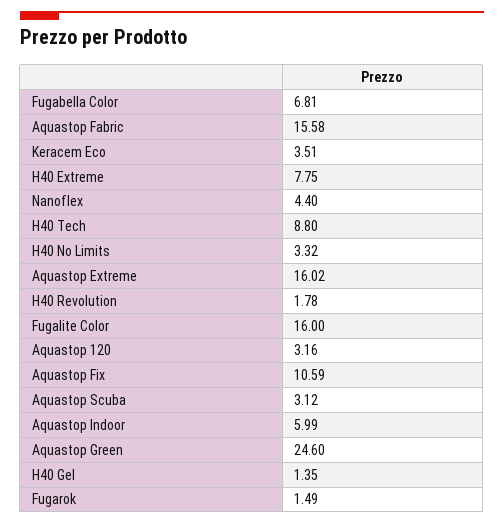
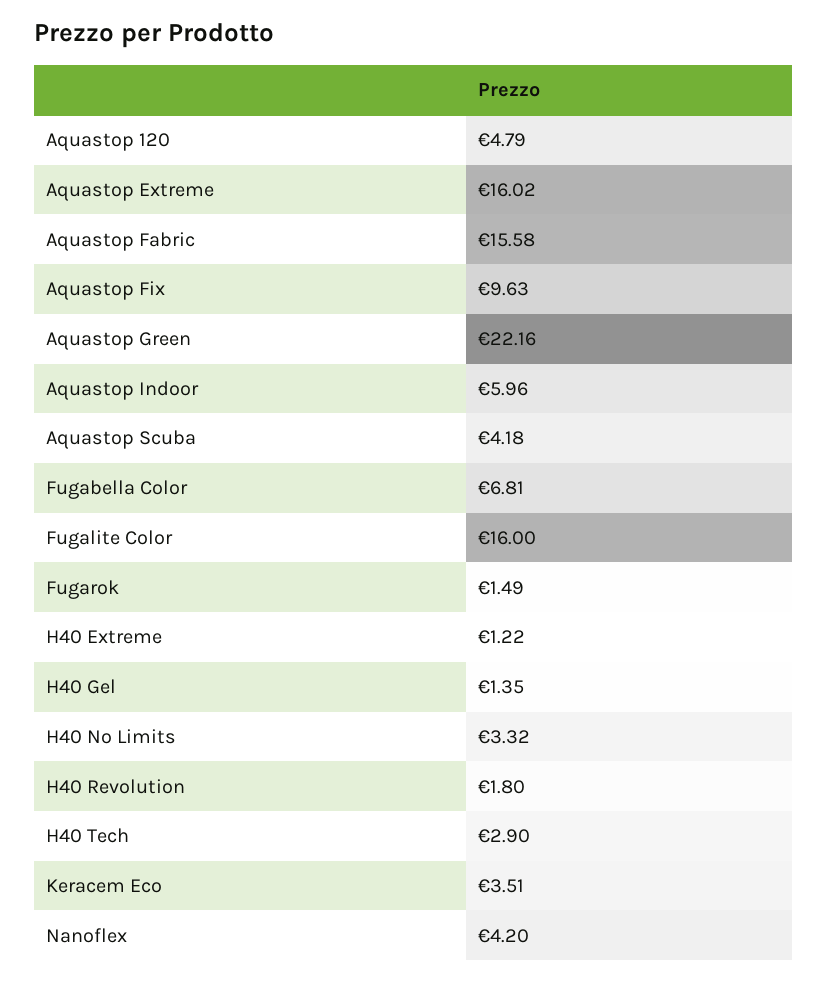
H40 Extreme: 7.75 -> 1.22
Nanoflex: 4.4 -> 4.2
H40 Tech: 8.8 -> 2.9
H40 Revolution: 1.78 -> 1.8
Aquastop 120: 3.16 -> 4.79
Aquastop Fix: 10.59 -> 9.63
Aquastop Scuba: 3.12 -> 4.18
Aquastop Indoor: 5.99 -> 5.96
Aquastop Green: 24.6 -> 22.16

